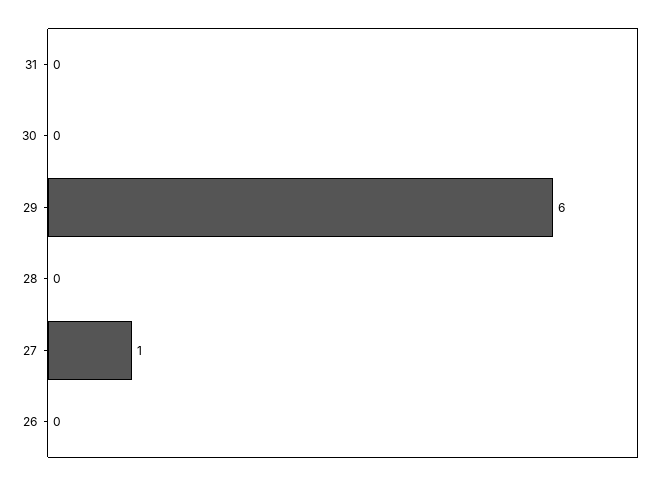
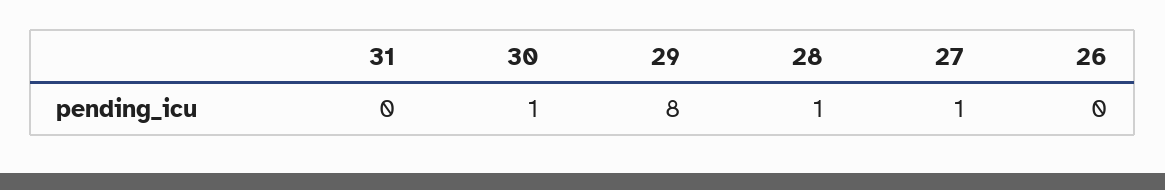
30: 0 -> 1
29: 6 -> 8
28: 0 -> 1

